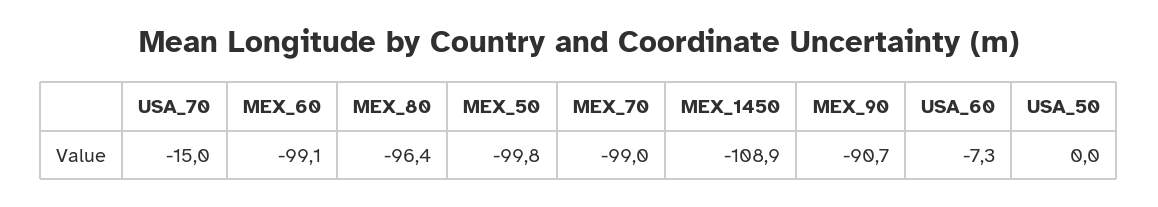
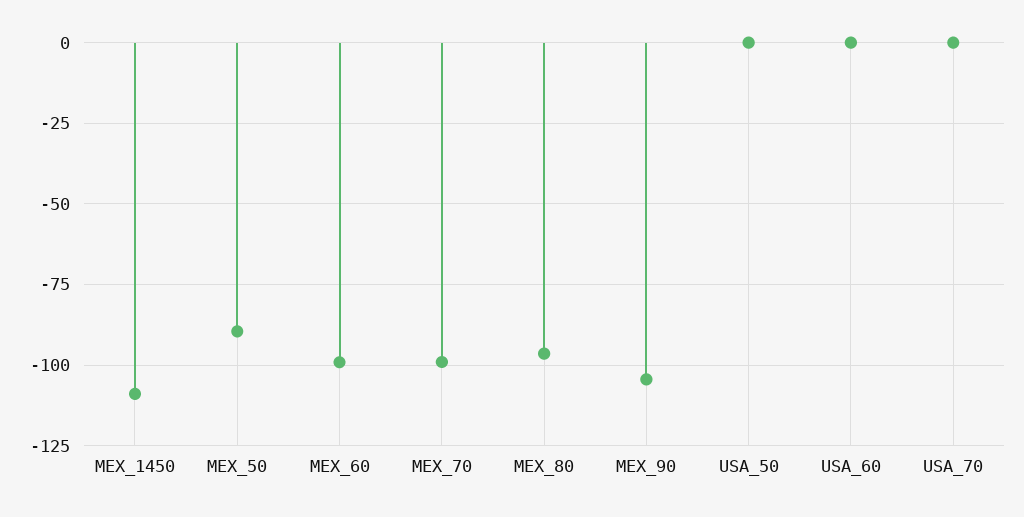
USA_70: -15 -> 0
MEX_50: -99.8 -> -90
MEX_90: -90.7 -> -105
USA_60: -7.3 -> 0

